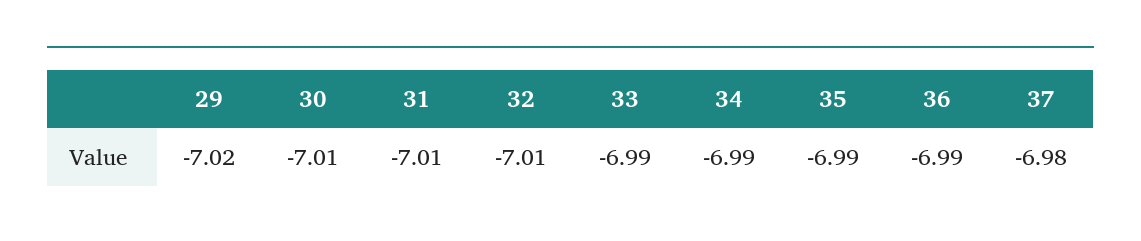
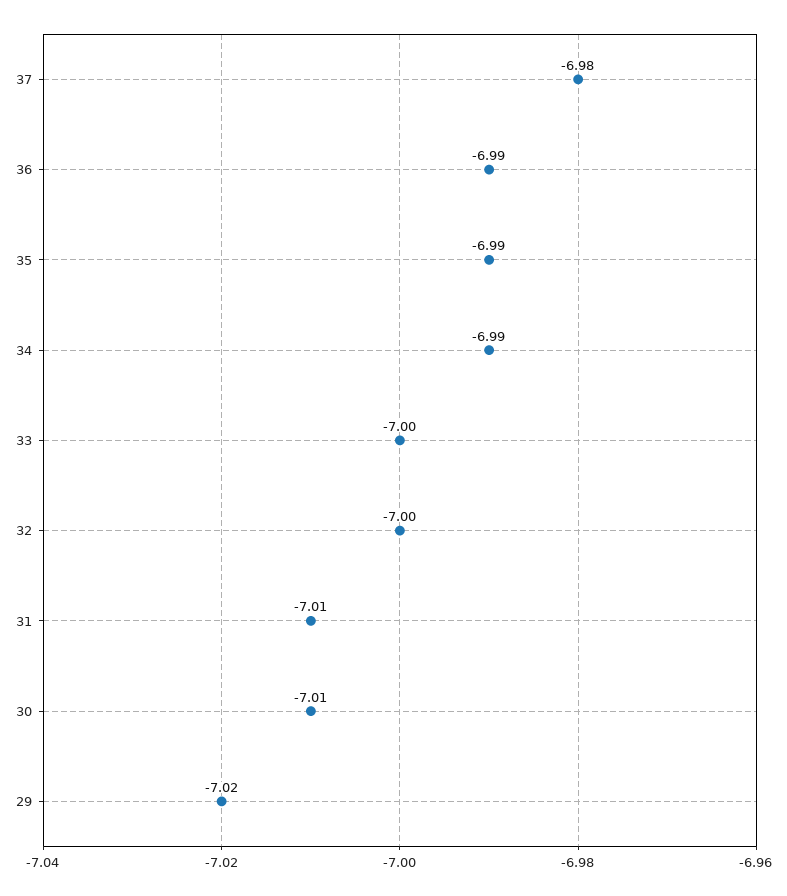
32: -7.01 -> -7
33: -6.99 -> -7

